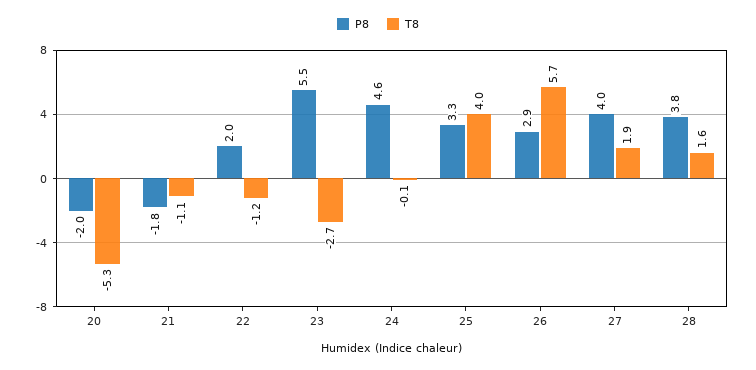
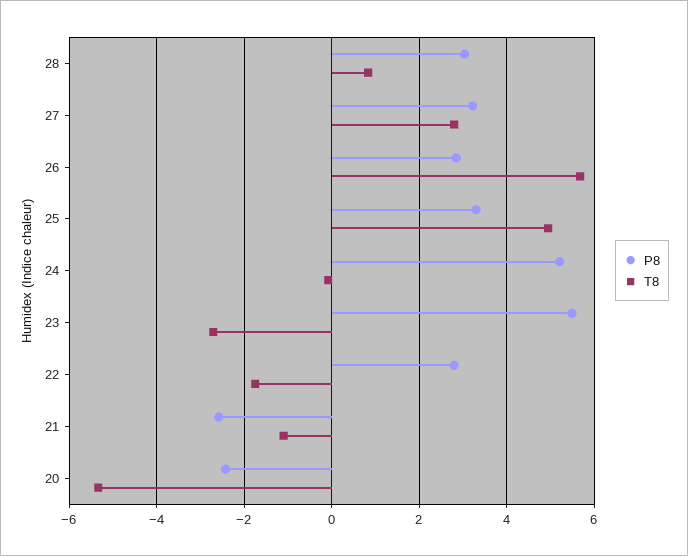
P8, 20: -2 -> -2.4
P8, 21: -1.8 -> -2.6
P8, 22: 2 -> 2.8
T8, 22: -1.2 -> -1.8
P8, 24: 4.6 -> 5.2
T8, 25: 4 -> 5
P8, 27: 4 -> 3.2
T8, 27: 1.9 -> 2.8
P8, 28: 3.8 -> 3
T8, 28: 1.6 -> 0.8

